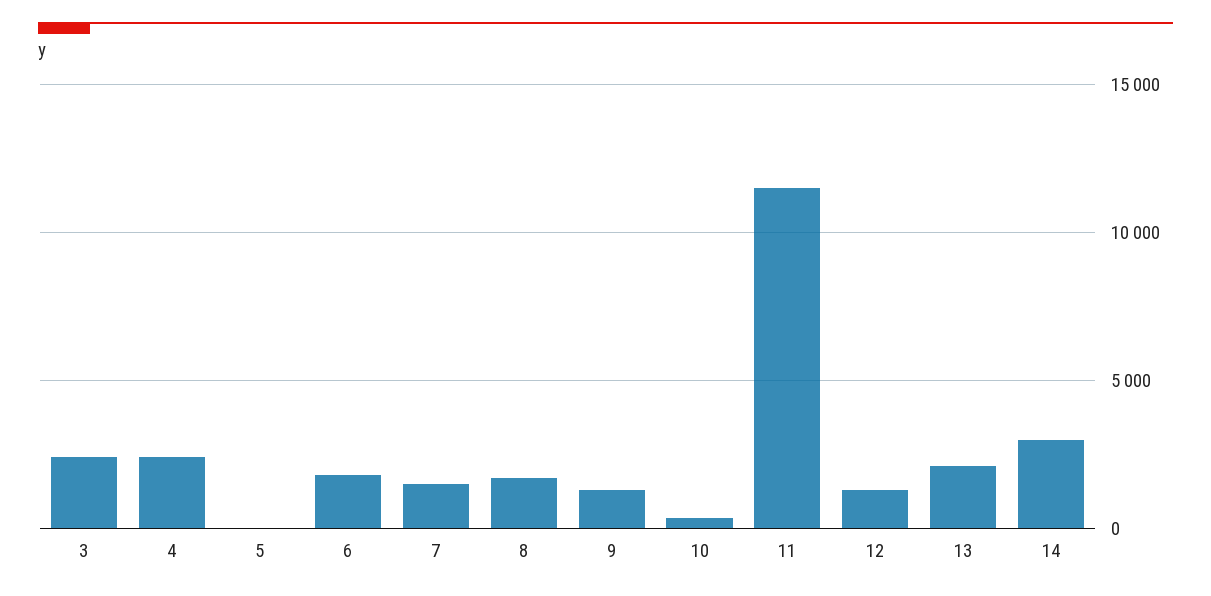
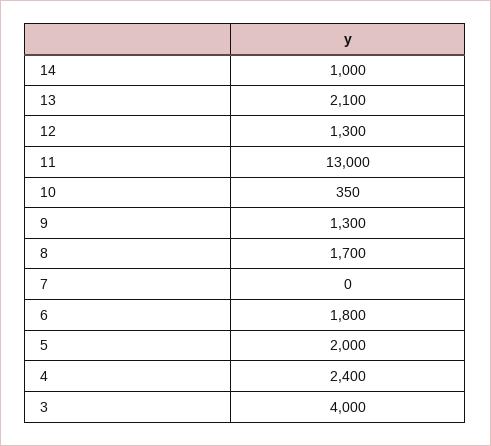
3: 2500 -> 4000
5: 0 -> 2000
7: 1500 -> 0
11: 11500 -> 13000
14: 3000 -> 1000

